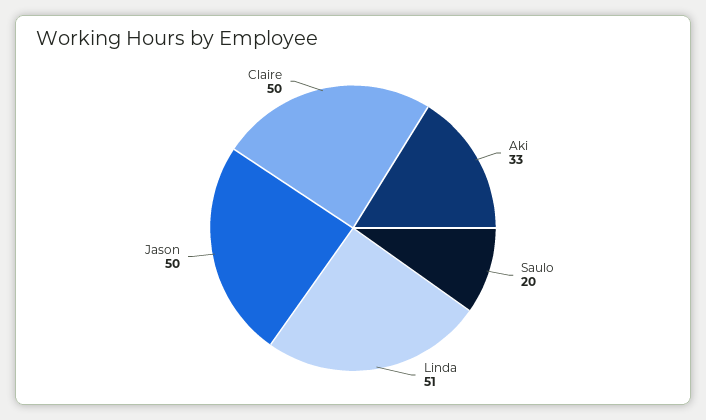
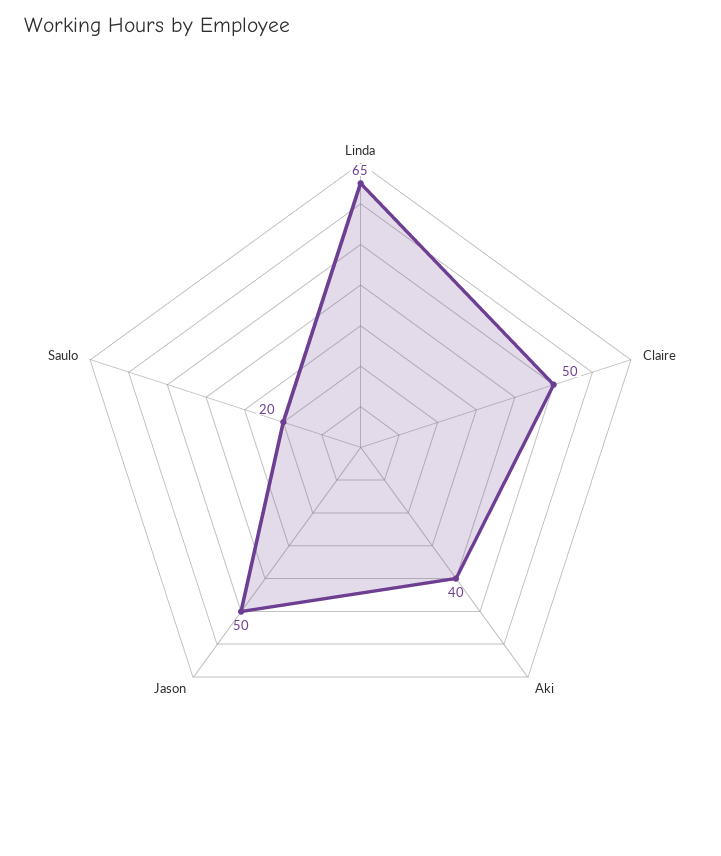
Aki: 33 -> 40
Linda: 51 -> 65

